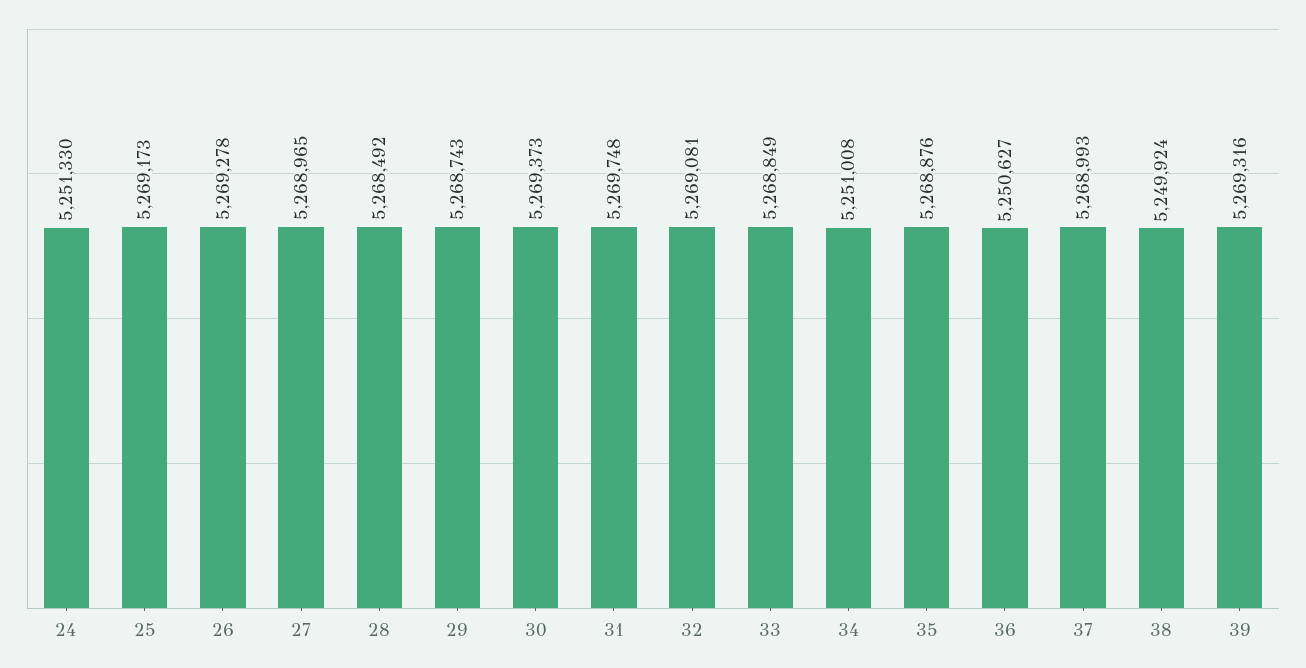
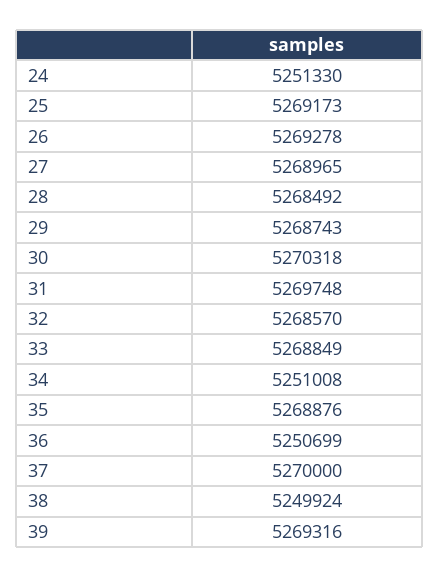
30: 5269373 -> 5270318
32: 5269081 -> 5268570
36: 5250627 -> 5250699
37: 5268993 -> 5270000

